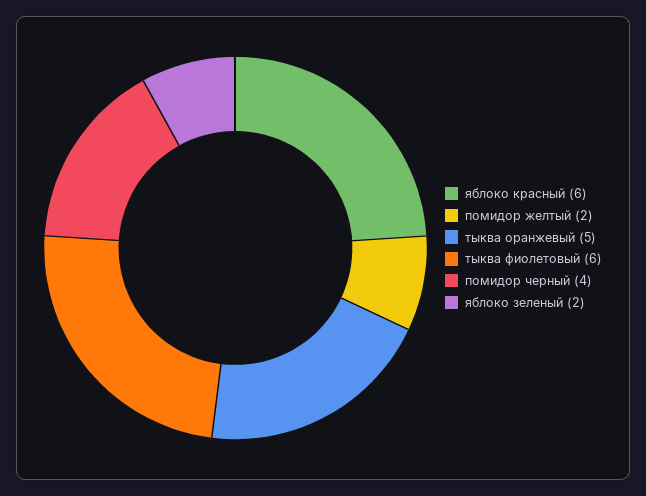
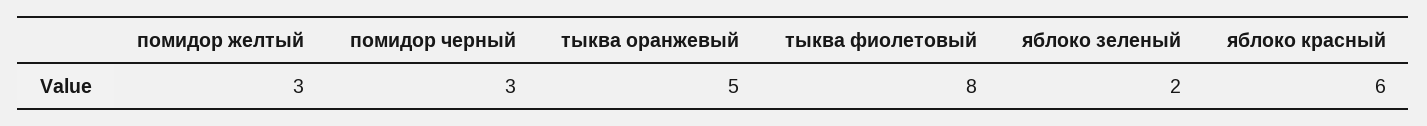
помидор желтый: 2 -> 3
тыква фиолетовый: 6 -> 8
помидор черный: 4 -> 3

